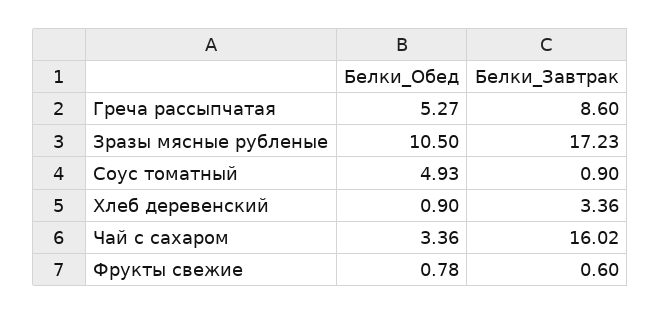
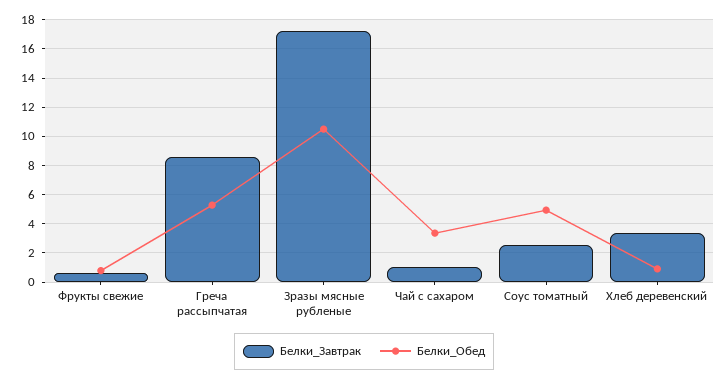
Белки_Завтрак, Соус томатный: 0.9 -> 2.5
Белки_Завтрак, Чай с сахаром: 16.02 -> 1

